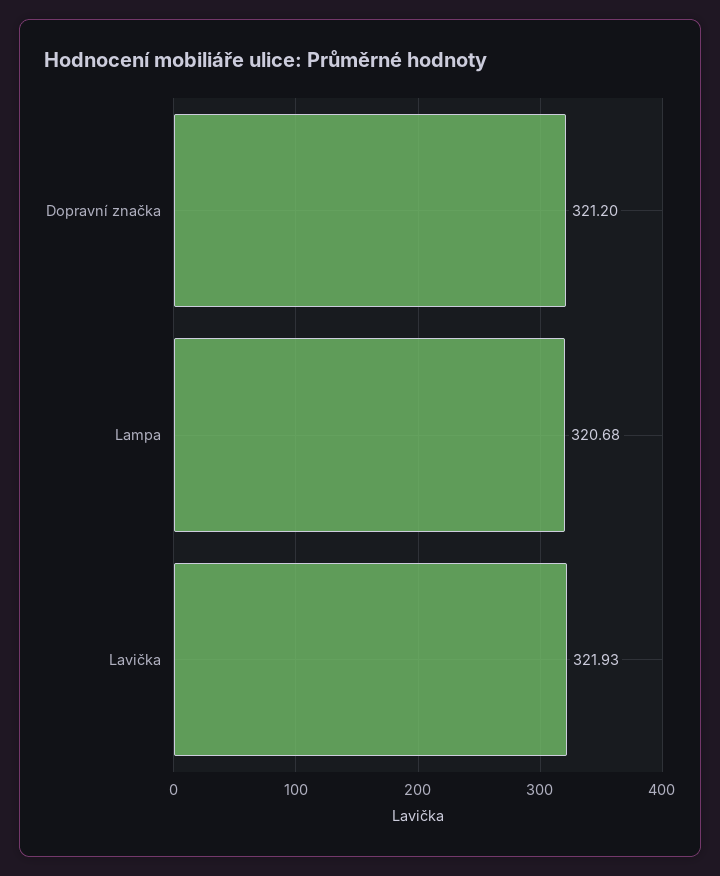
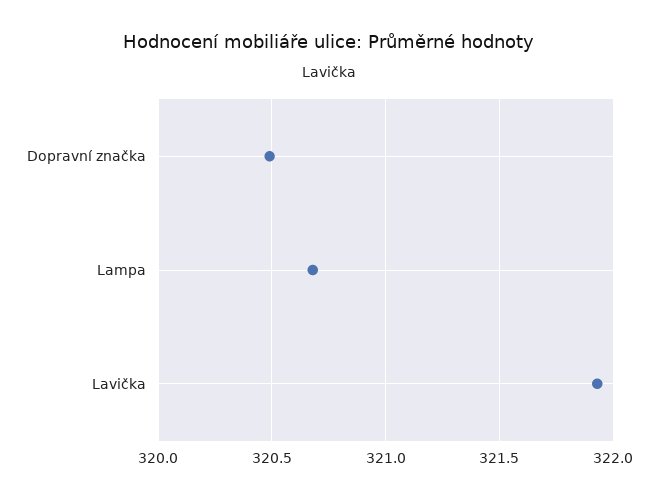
Dopravní značka: 321.2 -> 320.5

